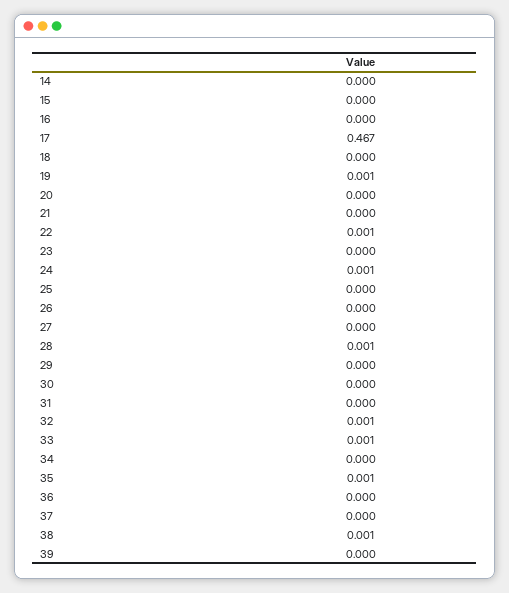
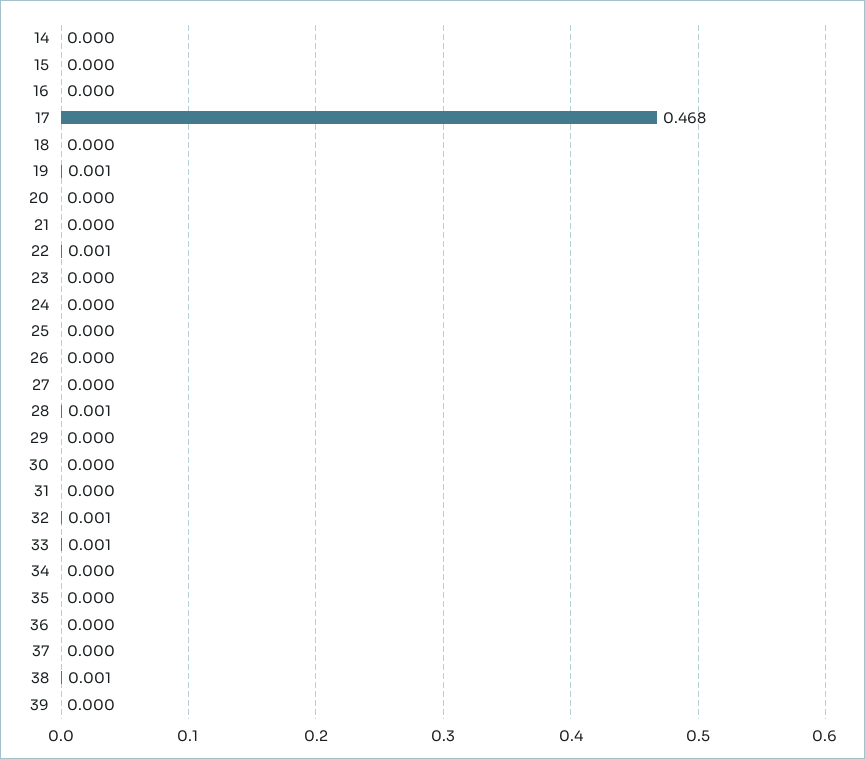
17: 0.467 -> 0.468
24: 0.001 -> 0
35: 0.001 -> 0

